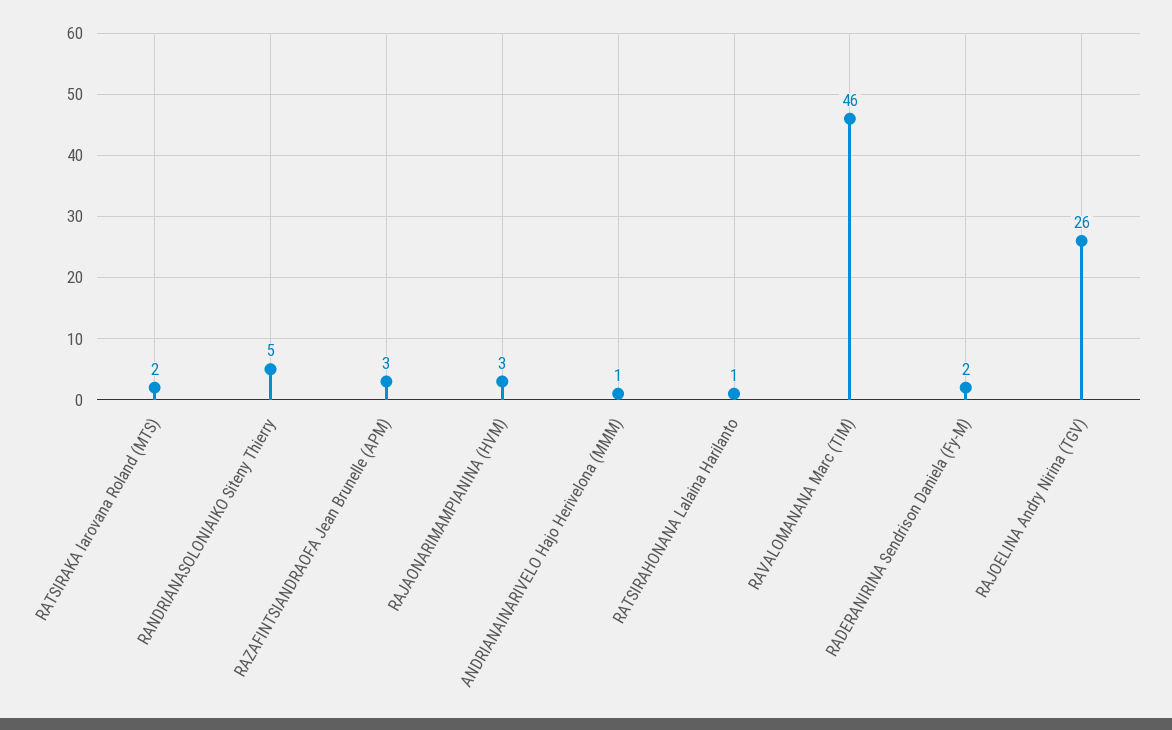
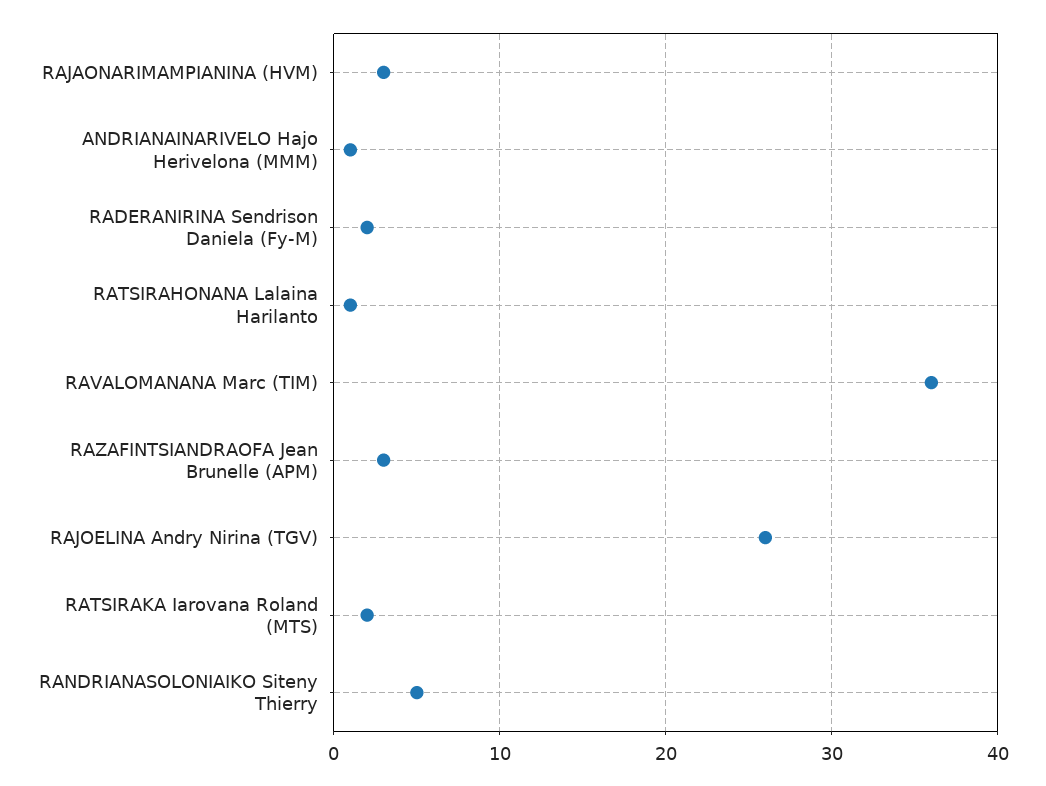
RAVALOMANANA Marc (TIM): 46 -> 36

